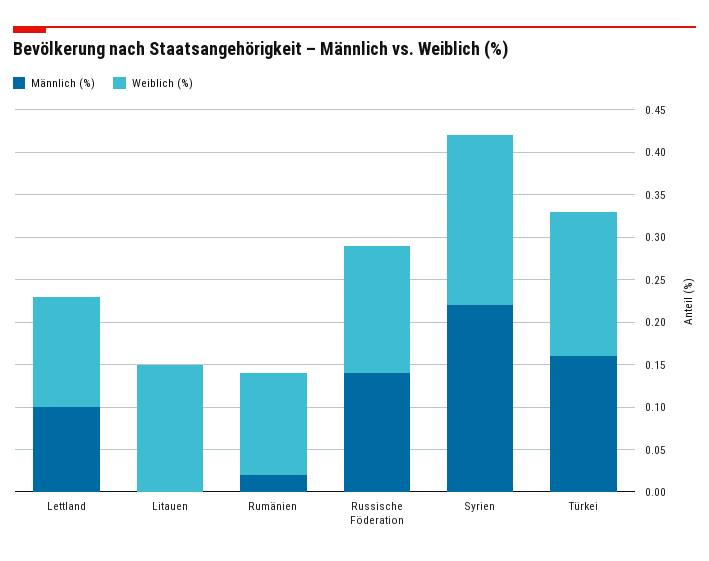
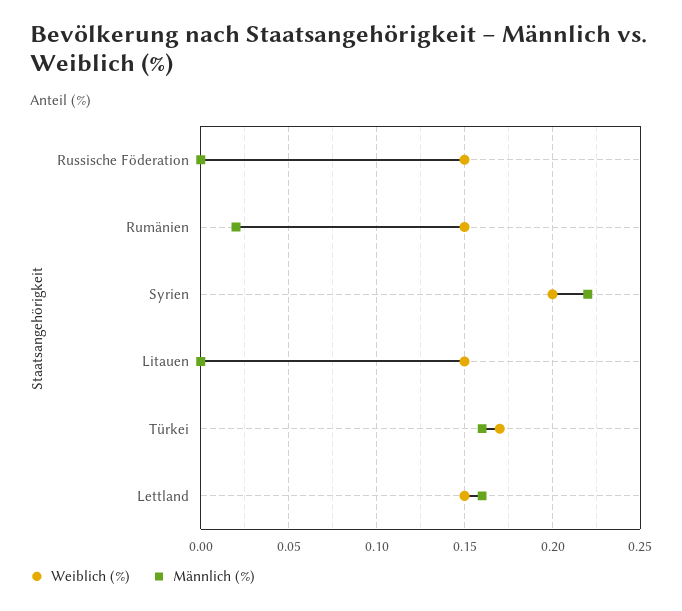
Männlich (%), Lettland: 0.1 -> 0.16
Weiblich (%), Lettland: 0.13 -> 0.15
Weiblich (%), Rumänien: 0.12 -> 0.15
Männlich (%), Russische Föderation: 0.14 -> 0

